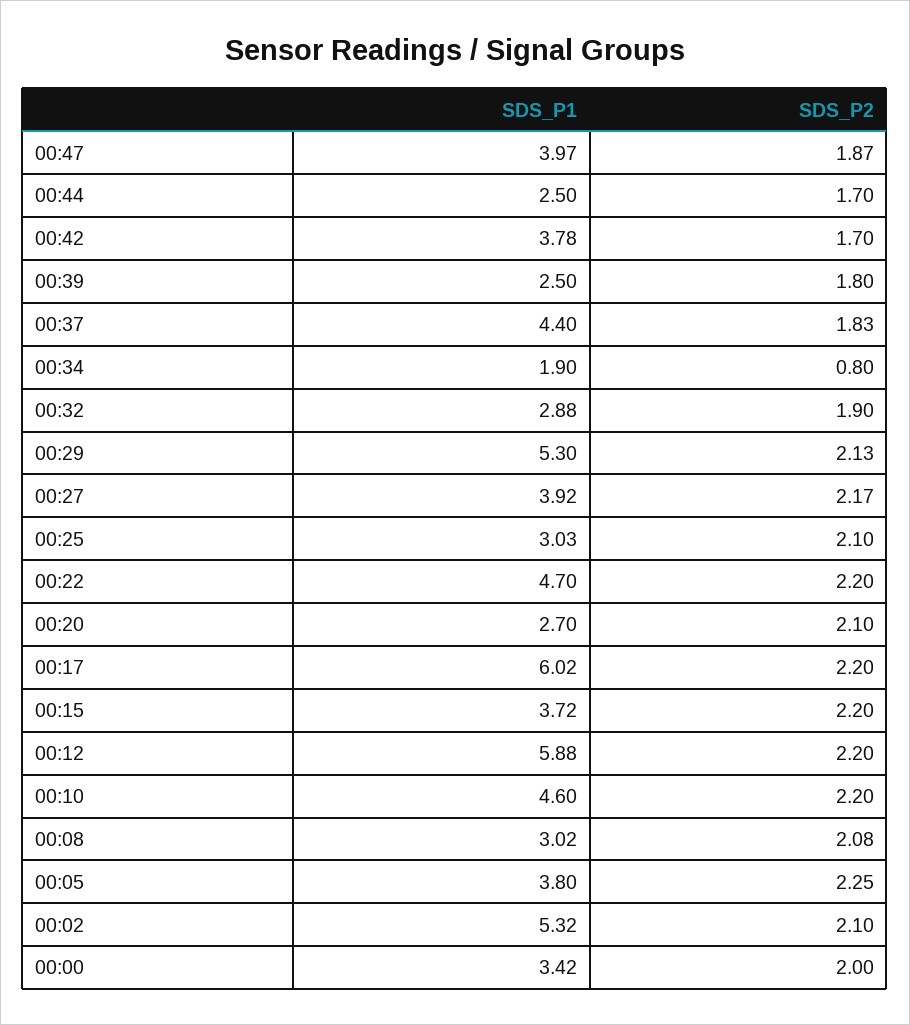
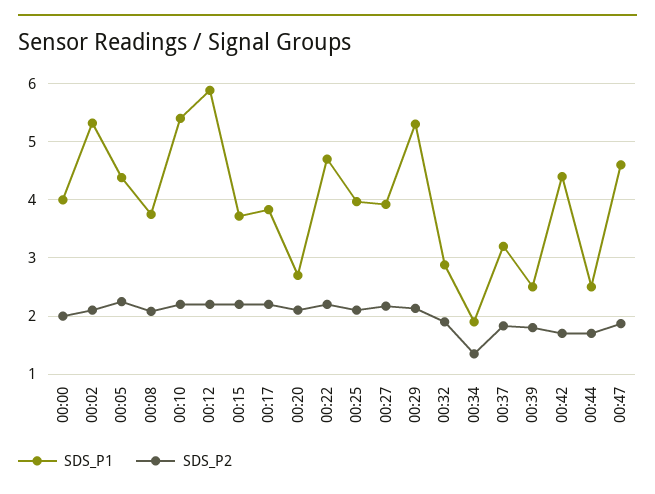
SDS_P1, 00:47: 3.97 -> 4.6
SDS_P1, 00:42: 3.78 -> 4.4
SDS_P1, 00:37: 4.4 -> 3.2
SDS_P2, 00:34: 0.8 -> 1.4
SDS_P1, 00:25: 3.03 -> 4
SDS_P1, 00:17: 6.02 -> 3.8
SDS_P1, 00:10: 4.6 -> 5.4
SDS_P1, 00:08: 3.02 -> 3.8
SDS_P1, 00:05: 3.8 -> 4.4
SDS_P1, 00:00: 3.42 -> 4

